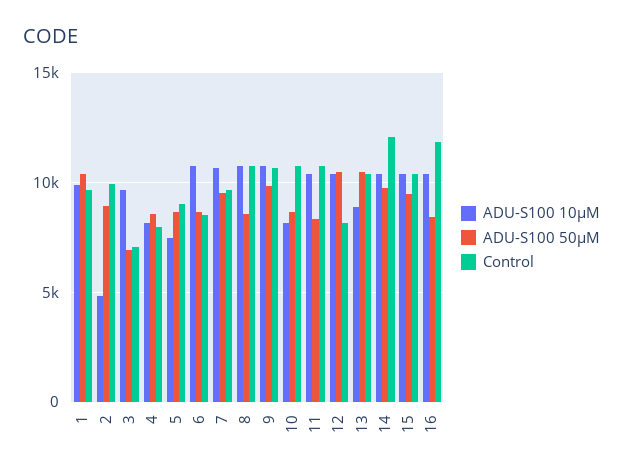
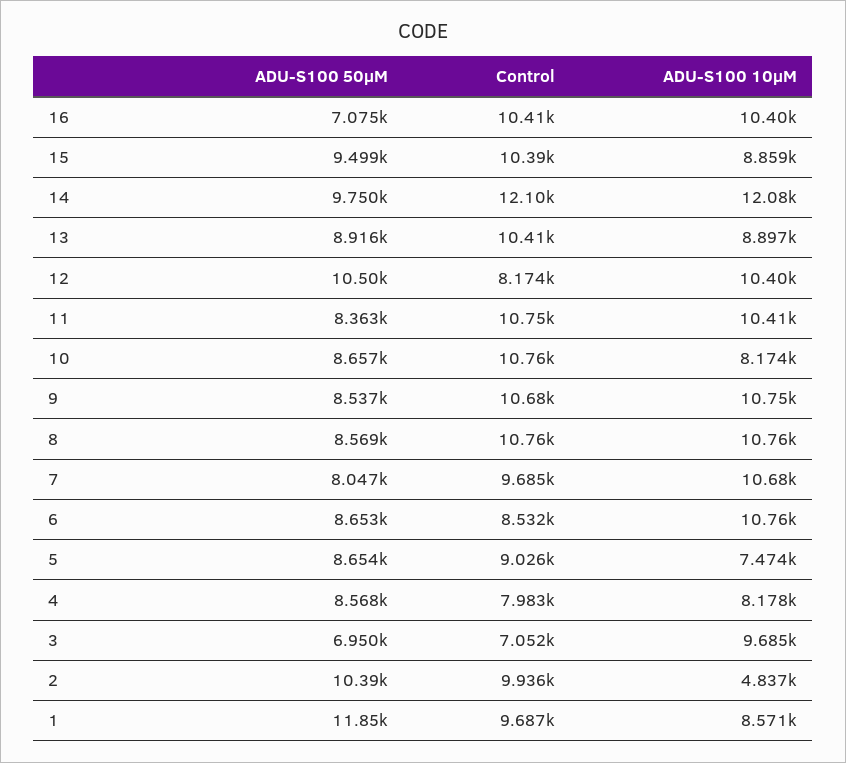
ADU-S100 10μM, 1: 10000 -> 8571
ADU-S100 50μM, 1: 10500 -> 11850
ADU-S100 50μM, 2: 9000 -> 10390
ADU-S100 50μM, 7: 9500 -> 8047
ADU-S100 50μM, 9: 10000 -> 8537
ADU-S100 50μM, 13: 10500 -> 8916
ADU-S100 10μM, 14: 10500 -> 12080
ADU-S100 10μM, 15: 10500 -> 8859
ADU-S100 50μM, 16: 8500 -> 7075
Control, 16: 12000 -> 10410

